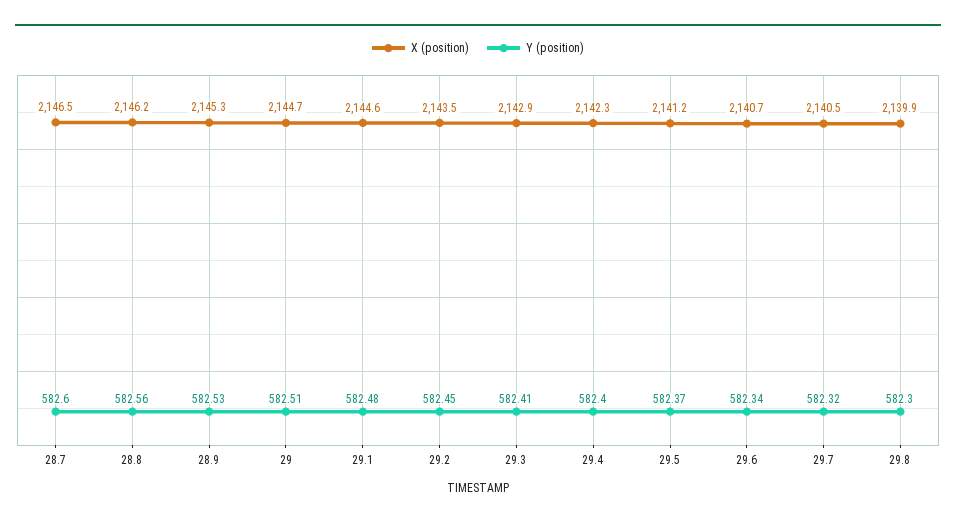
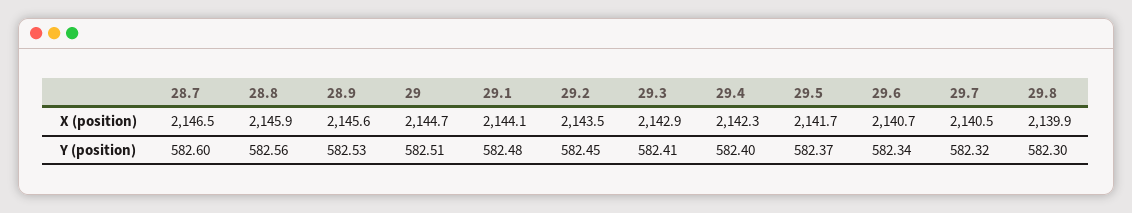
X (position), 28.8: 2146.2 -> 2145.9
X (position), 28.9: 2145.3 -> 2145.6
X (position), 29.1: 2144.6 -> 2144.1
X (position), 29.5: 2141.2 -> 2141.7

